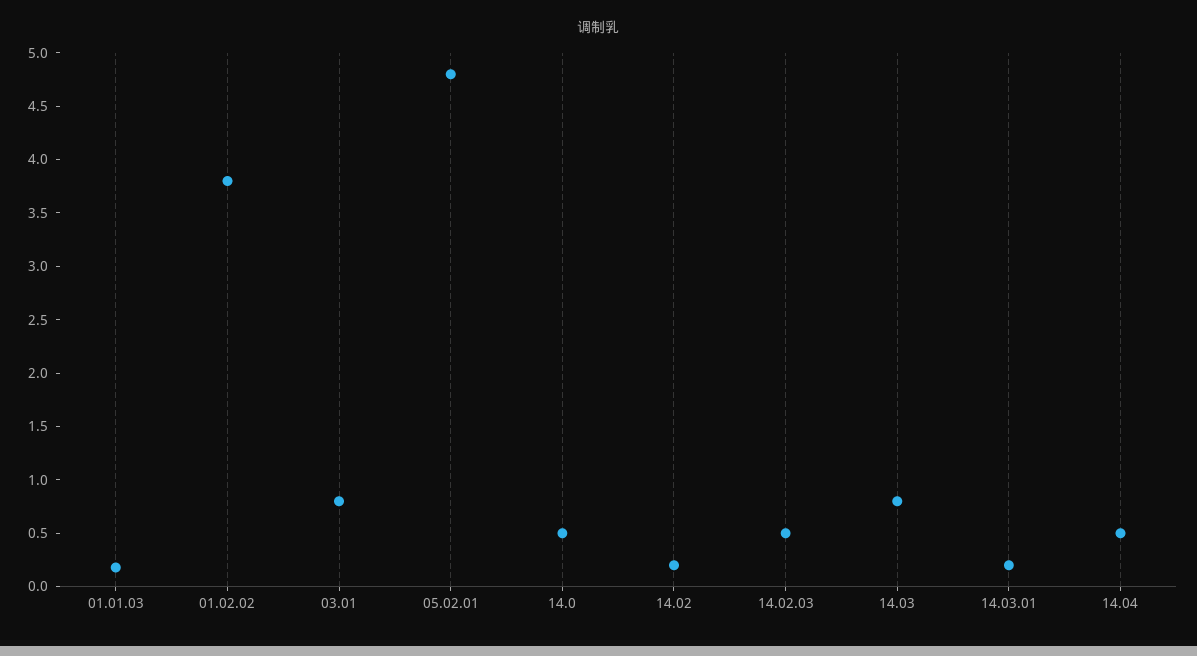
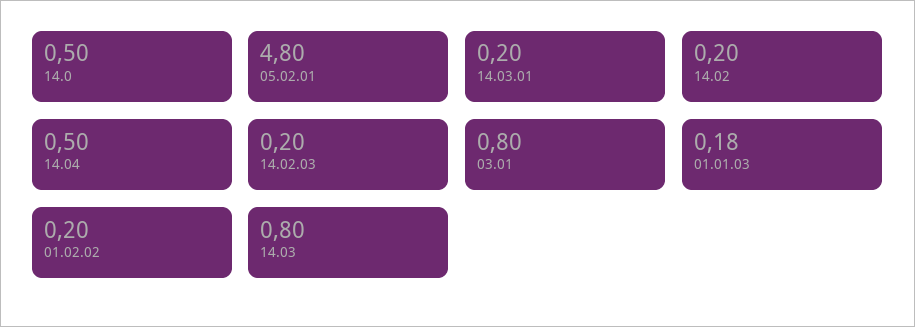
01.02.02: 3.8 -> 0.2
14.02.03: 0.5 -> 0.2

